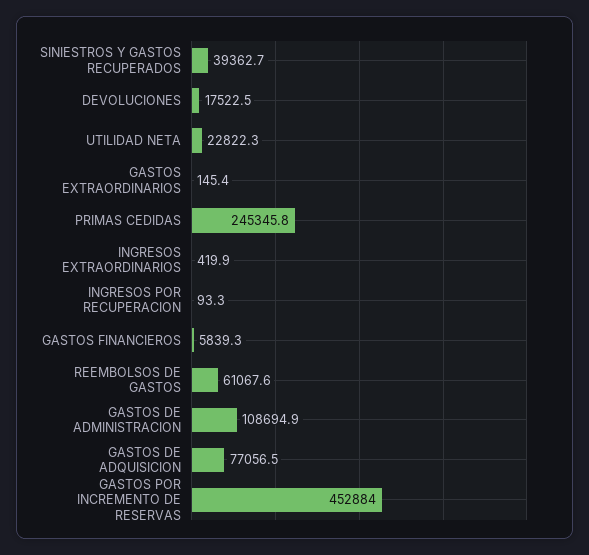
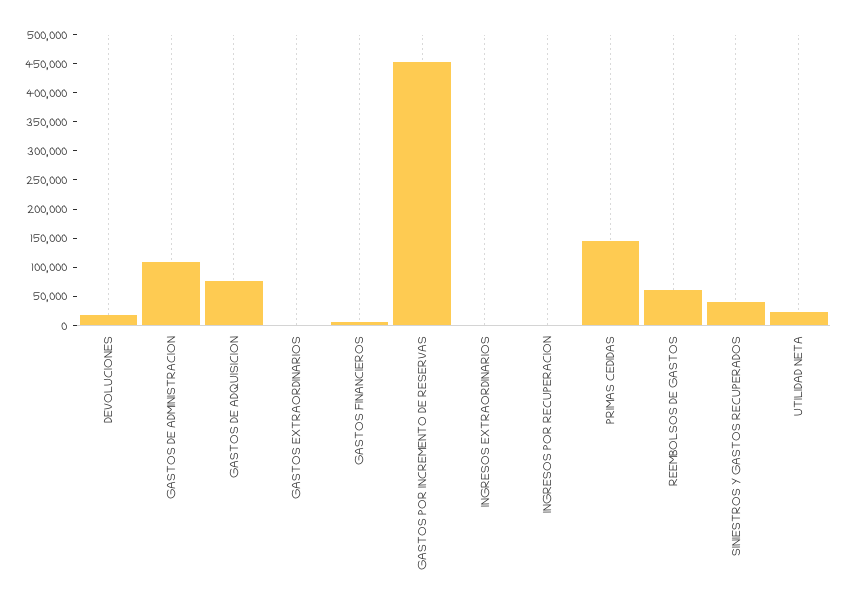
PRIMAS CEDIDAS: 245345.8 -> 150000

